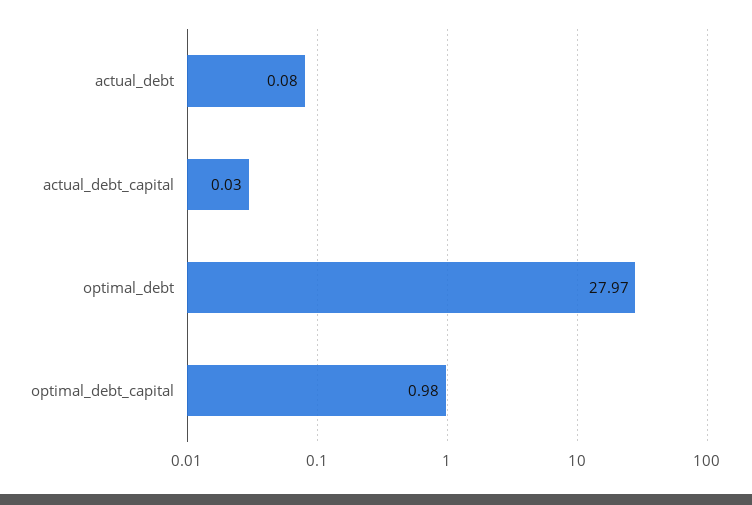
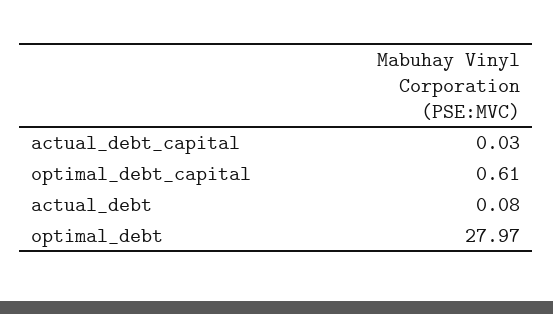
optimal_debt_capital: 0.98 -> 0.61

